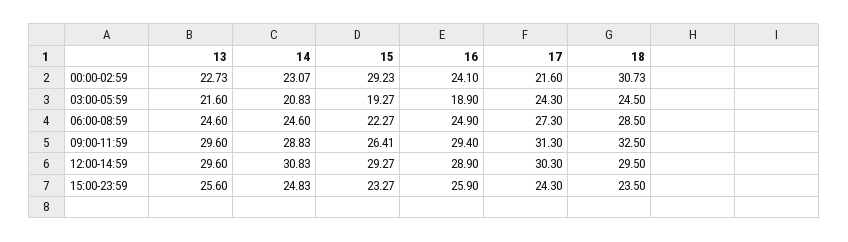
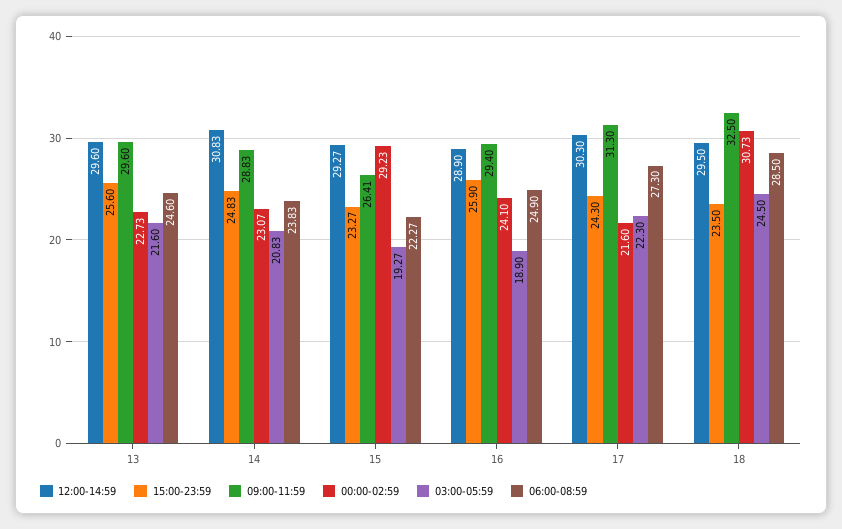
03:00-05:59, 17: 24.3 -> 22.3
06:00-08:59, 14: 24.6 -> 23.83

